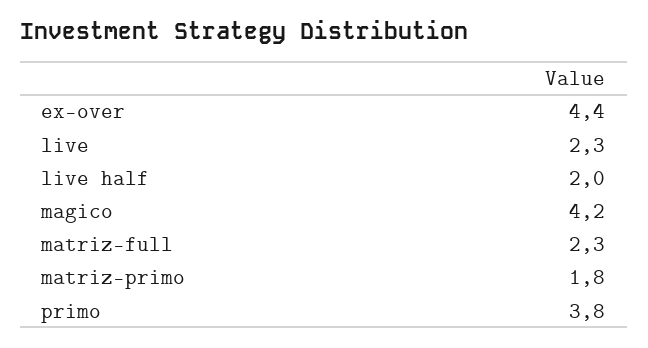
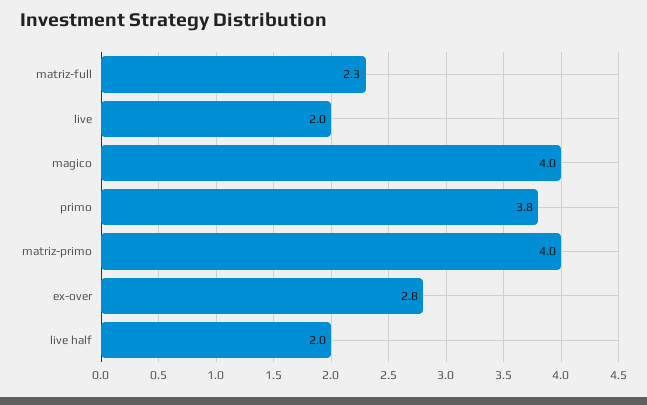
ex-over: 4.4 -> 2.8
live: 2.3 -> 2
magico: 4.2 -> 4
matriz-primo: 1.8 -> 4

